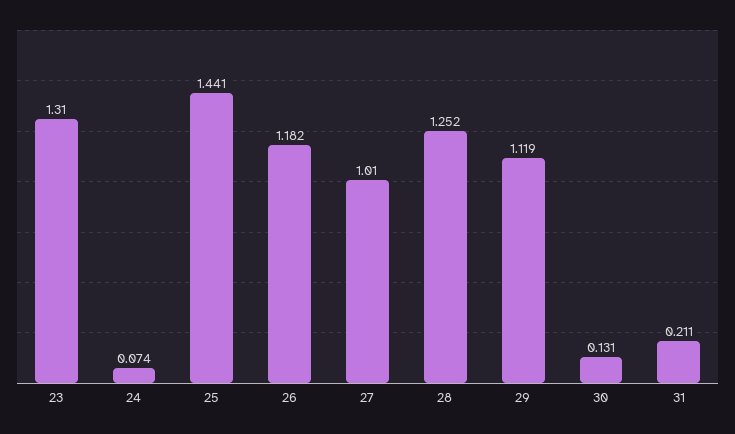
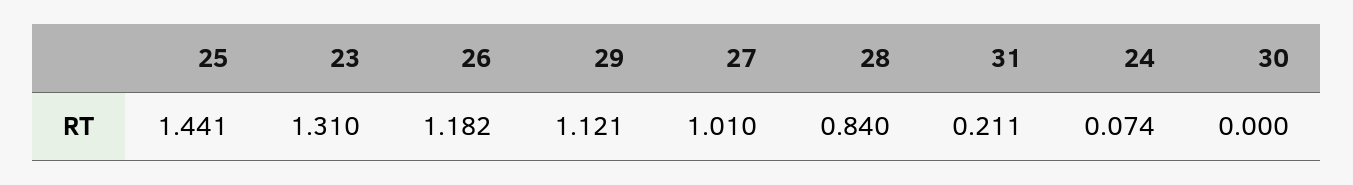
28: 1.252 -> 0.84
29: 1.119 -> 1.121
30: 0.131 -> 0

